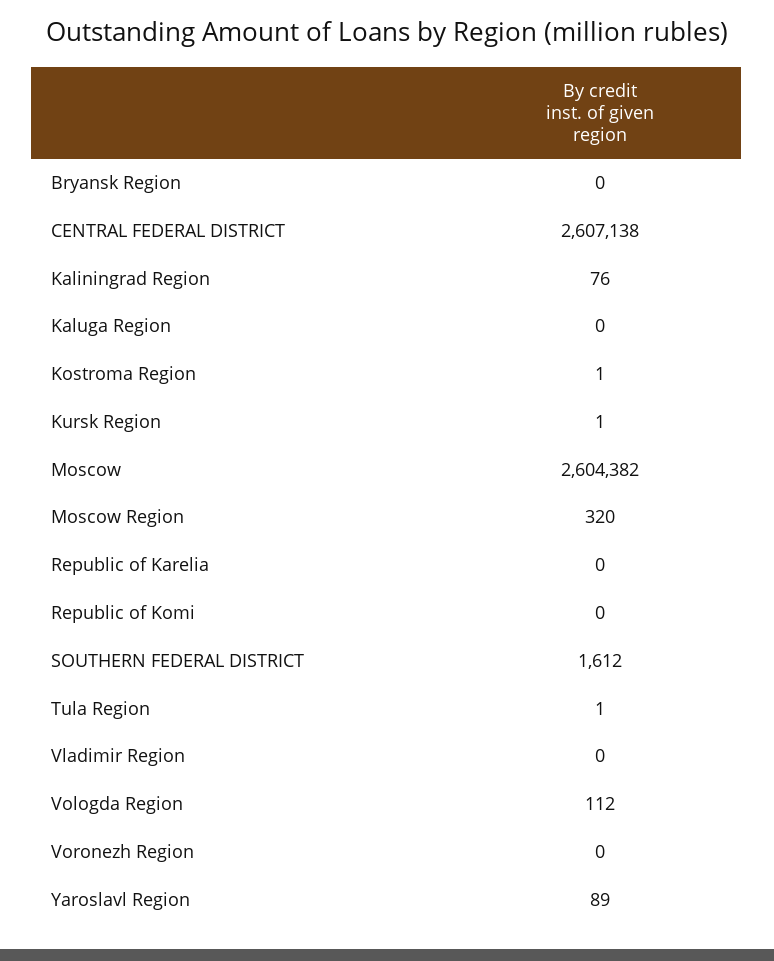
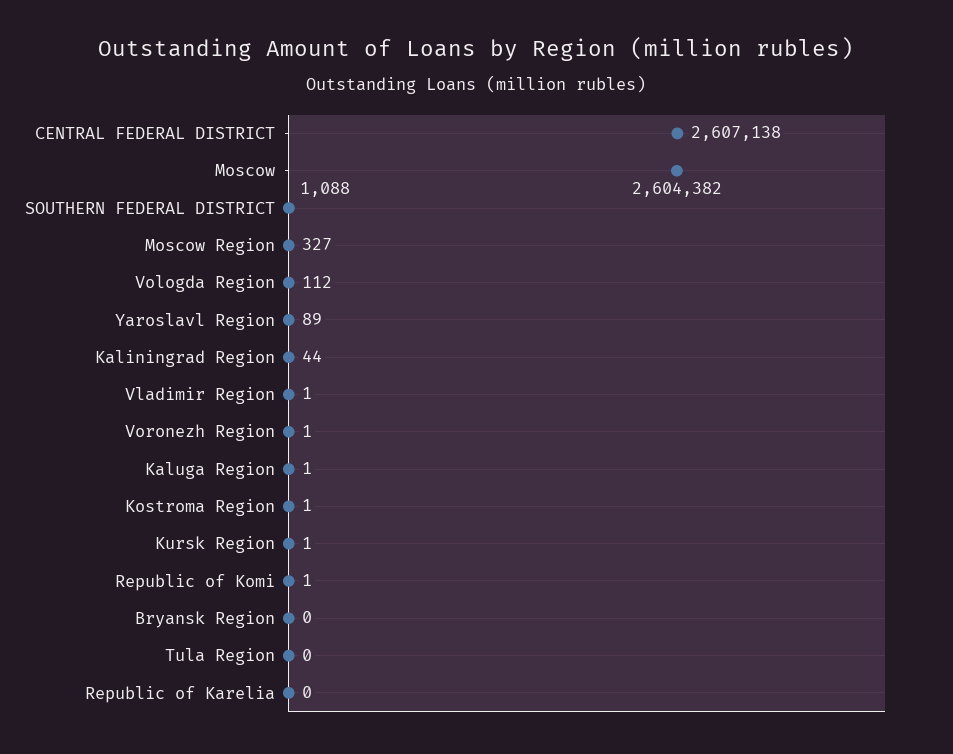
Kaliningrad Region: 76 -> 44
Kaluga Region: 0 -> 1
Moscow Region: 320 -> 327
Republic of Komi: 0 -> 1
SOUTHERN FEDERAL DISTRICT: 1612 -> 1088
Tula Region: 1 -> 0
Vladimir Region: 0 -> 1
Voronezh Region: 0 -> 1

